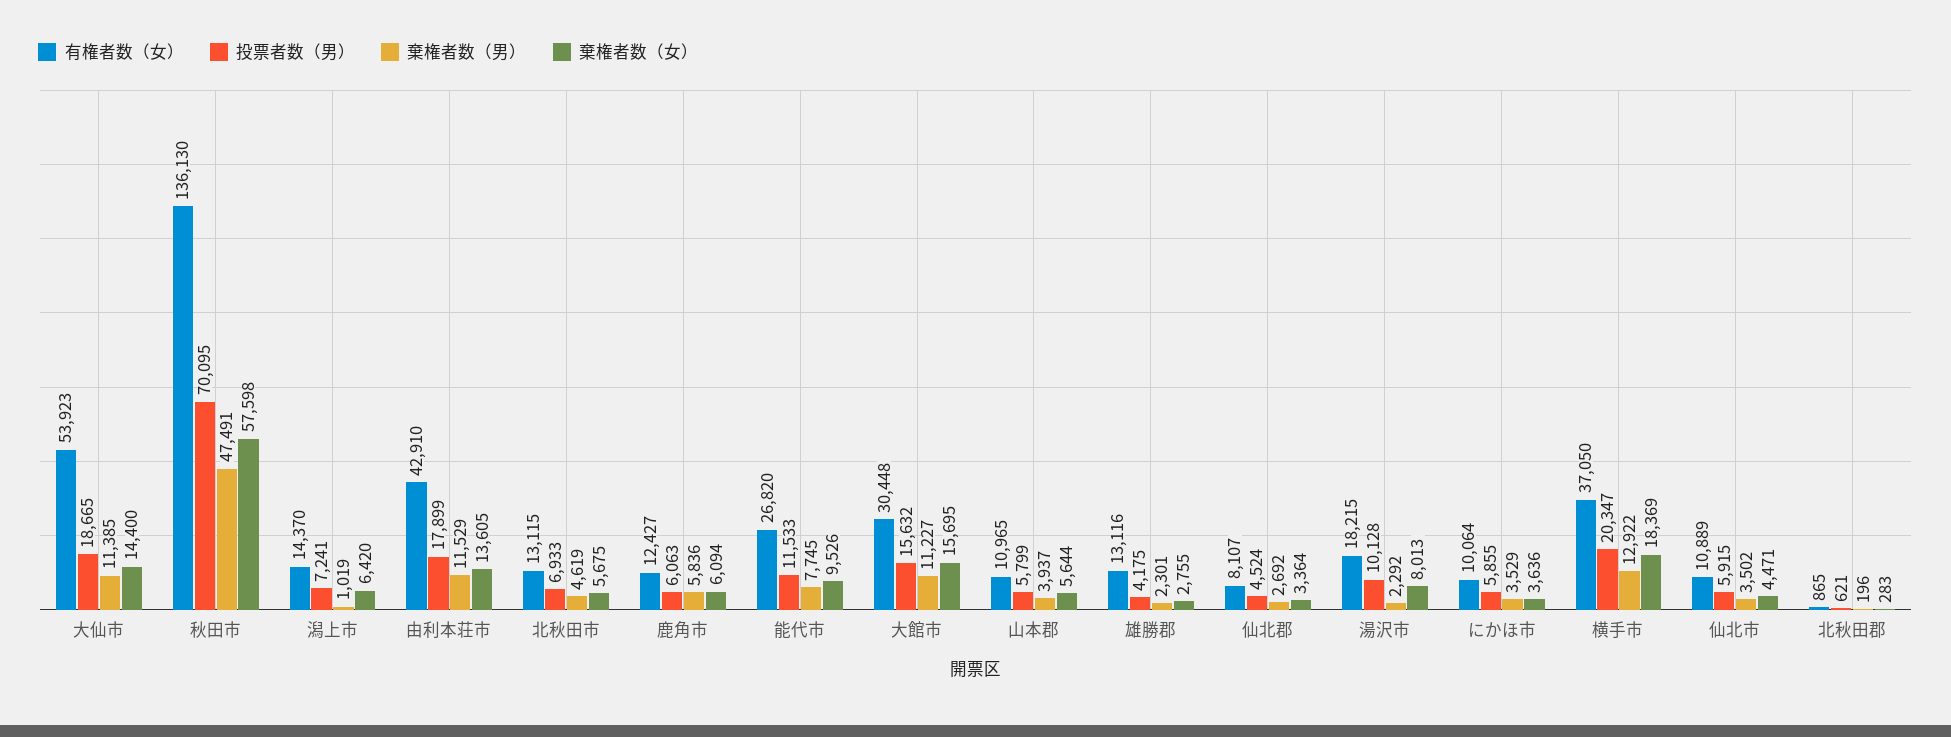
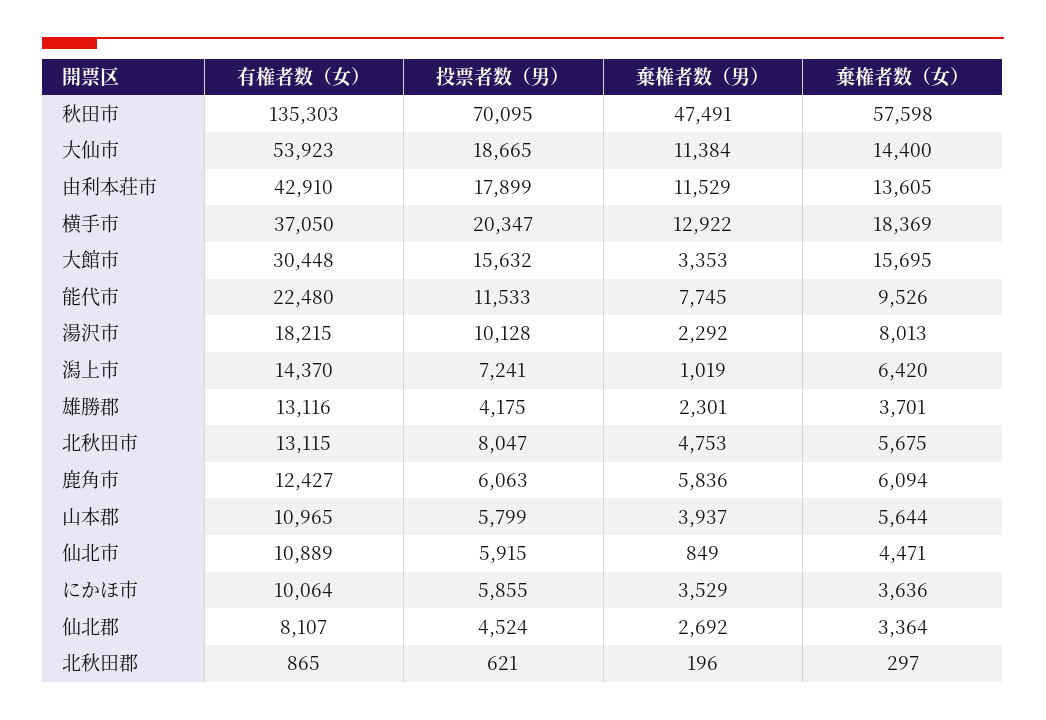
棄権者数（男）, 大仙市: 11385 -> 11384
有権者数（女）, 秋田市: 136130 -> 135303
投票者数（男）, 北秋田市: 6933 -> 8047
棄権者数（男）, 北秋田市: 4619 -> 4753
有権者数（女）, 能代市: 26820 -> 22480
棄権者数（男）, 大館市: 11227 -> 3353
棄権者数（女）, 雄勝郡: 2755 -> 3701
棄権者数（男）, 仙北市: 3502 -> 849
棄権者数（女）, 北秋田郡: 283 -> 297

